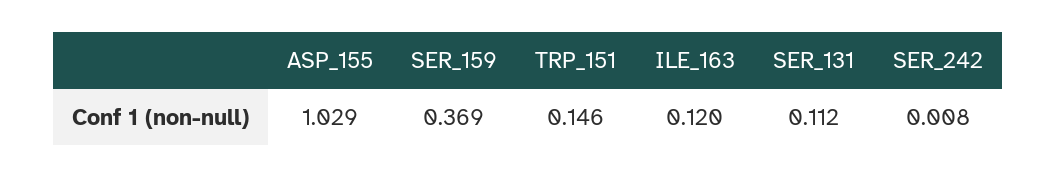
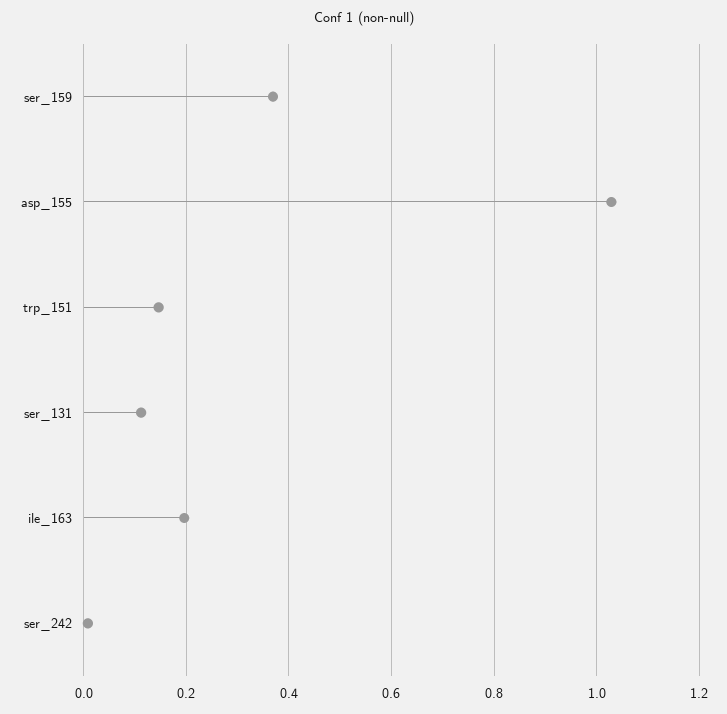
ILE_163: 0.12 -> 0.2

